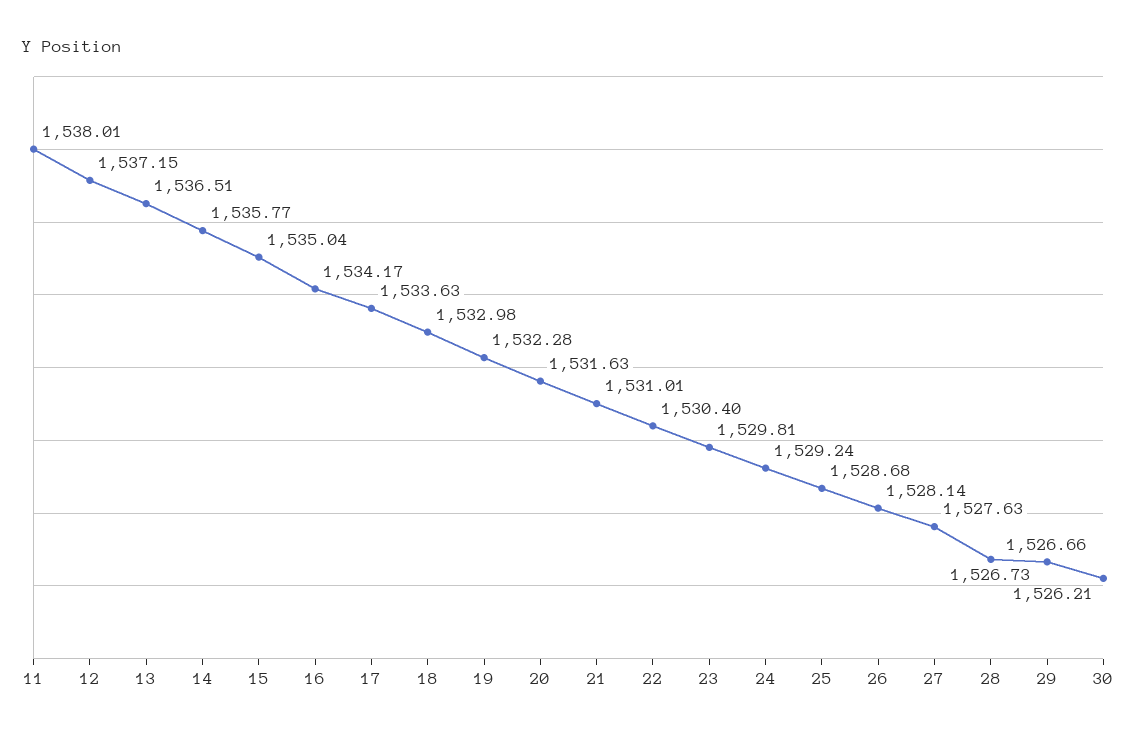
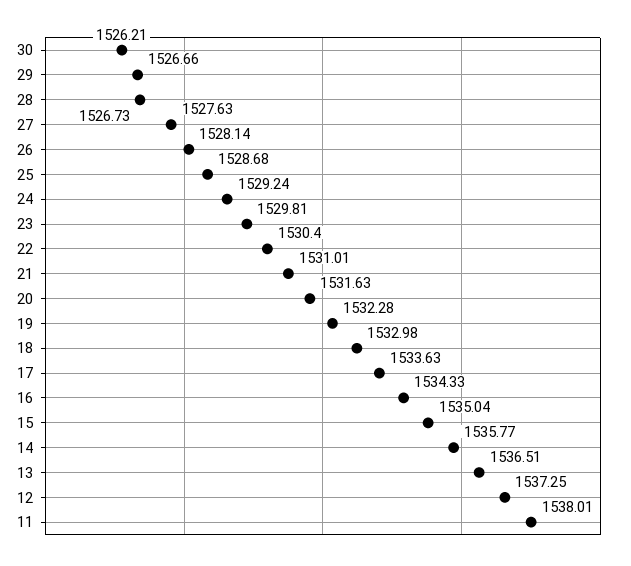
12: 1537.15 -> 1537.25
16: 1534.17 -> 1534.33

